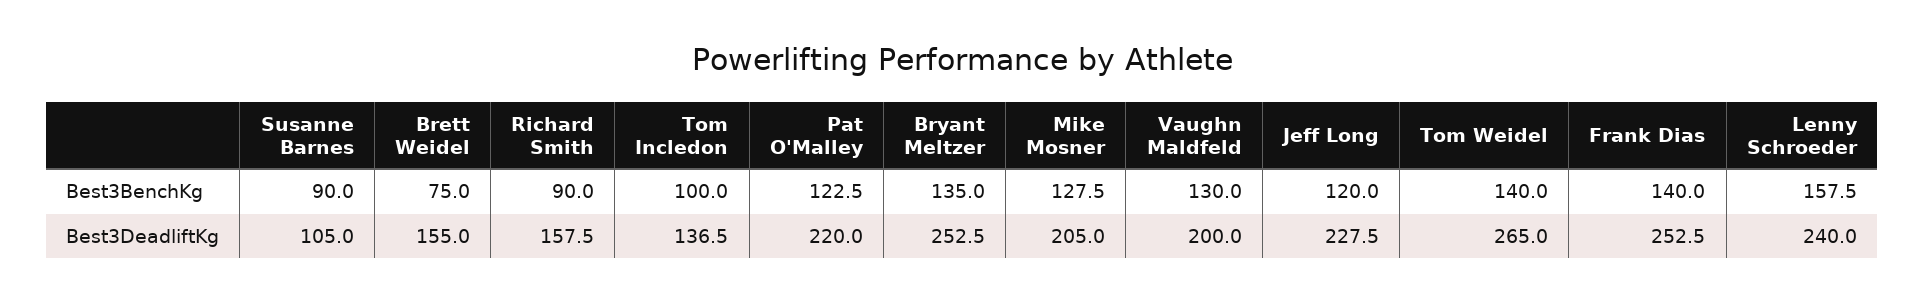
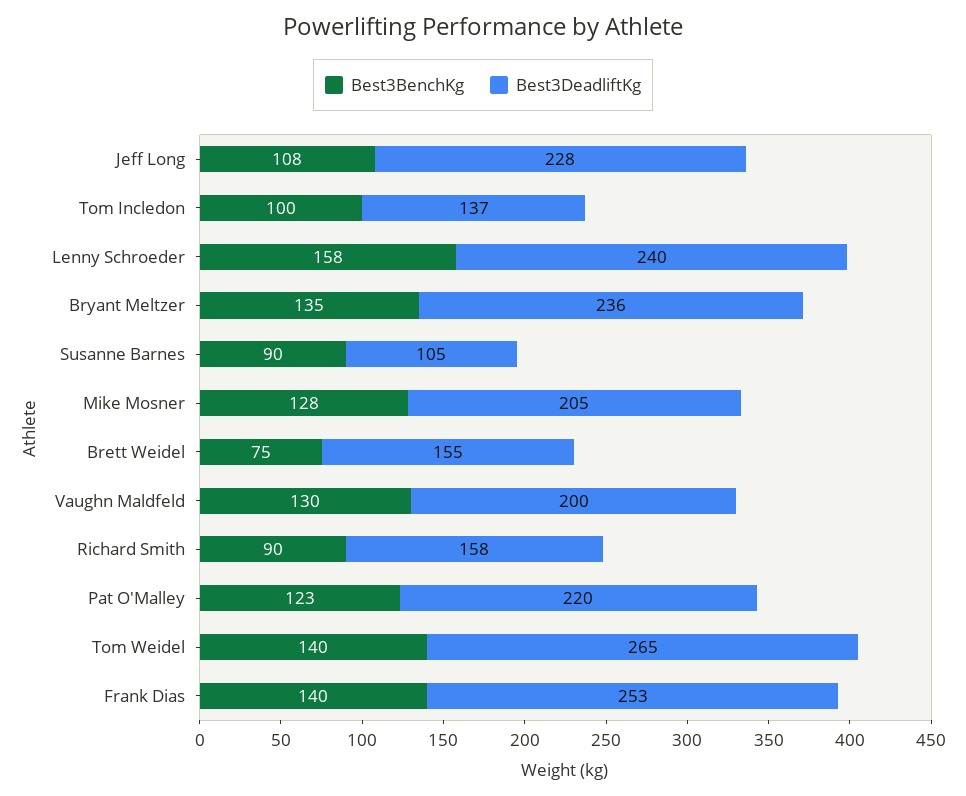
Best3BenchKg, Jeff Long: 120 -> 108
Best3DeadliftKg, Bryant Meltzer: 252.5 -> 236

